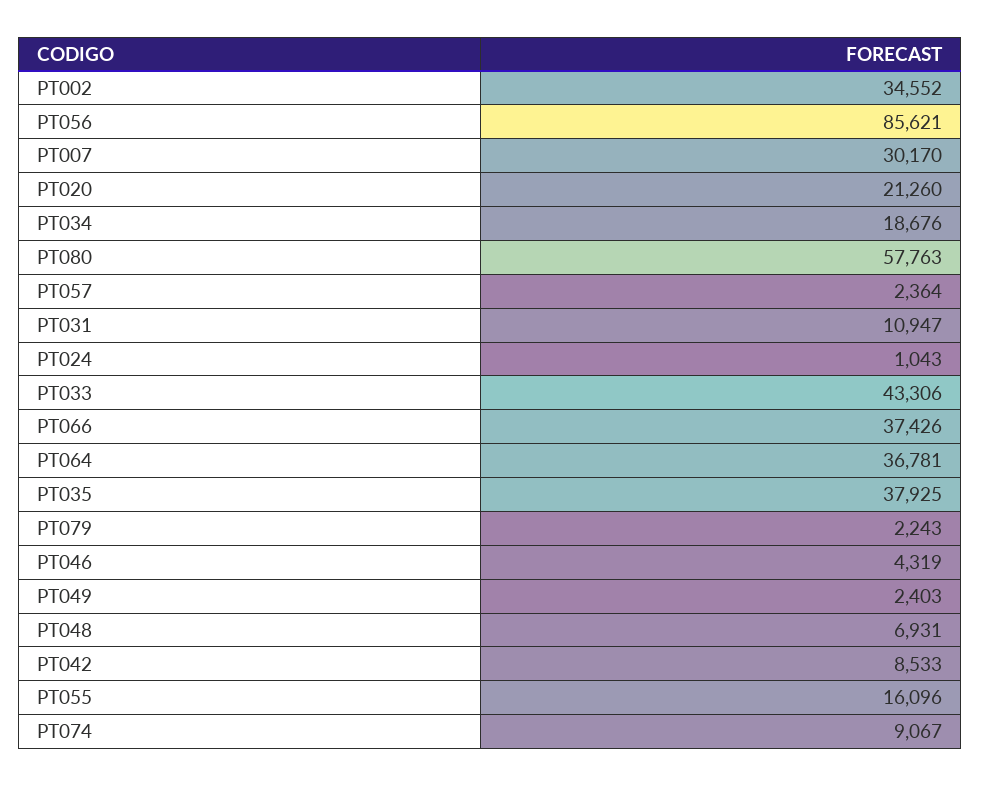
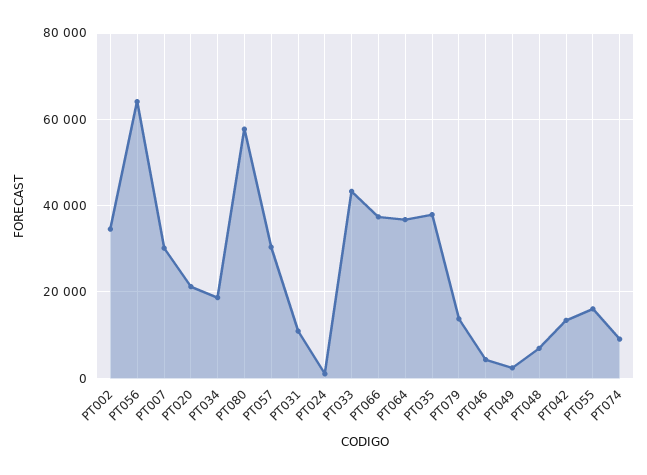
PT056: 85621 -> 64000
PT057: 2364 -> 30000
PT079: 2243 -> 14000
PT042: 8533 -> 14000

